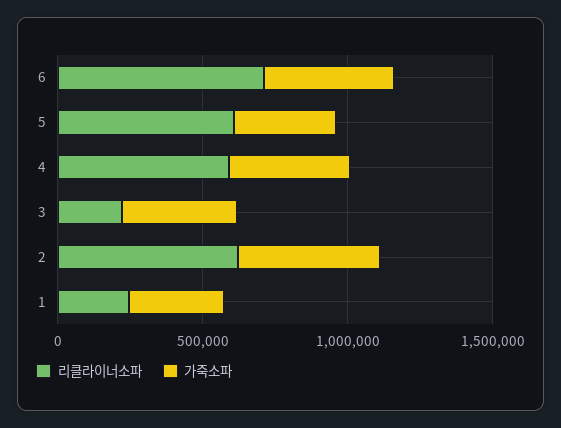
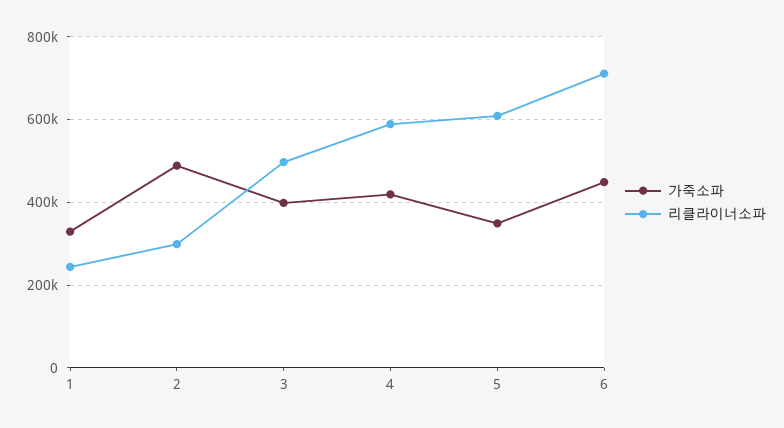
리클라이너소파, 3: 200000 -> 500000
리클라이너소파, 2: 600000 -> 300000

